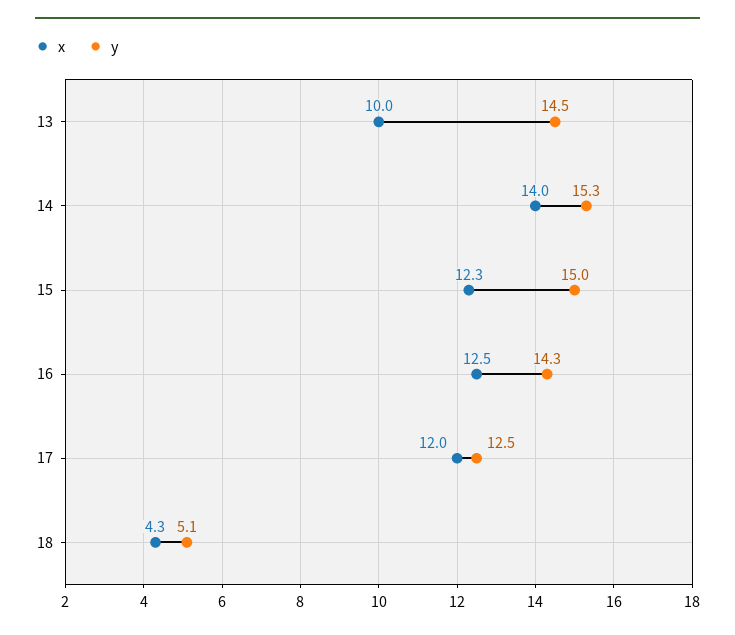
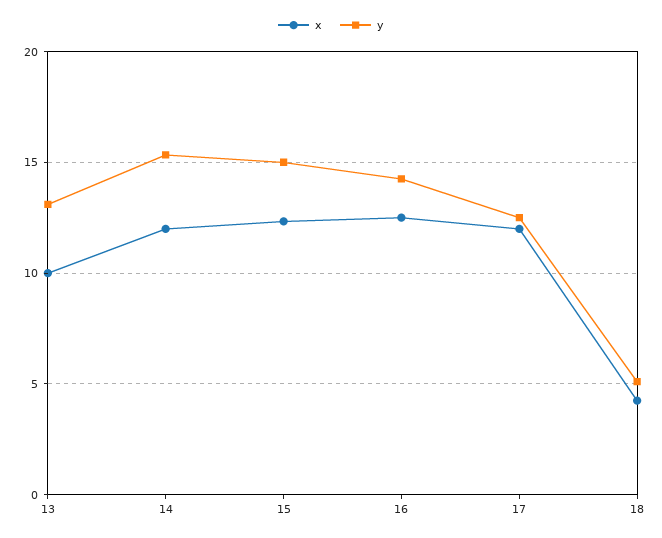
y, 13: 14.5 -> 13
x, 14: 14 -> 12

